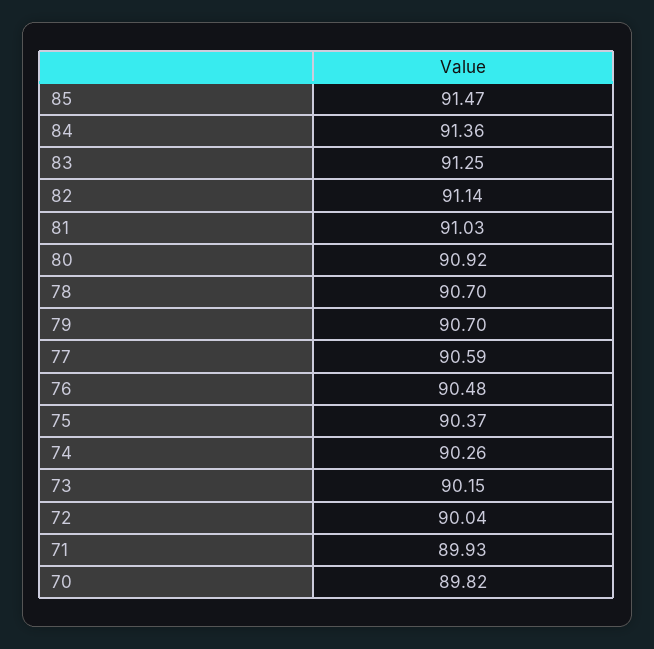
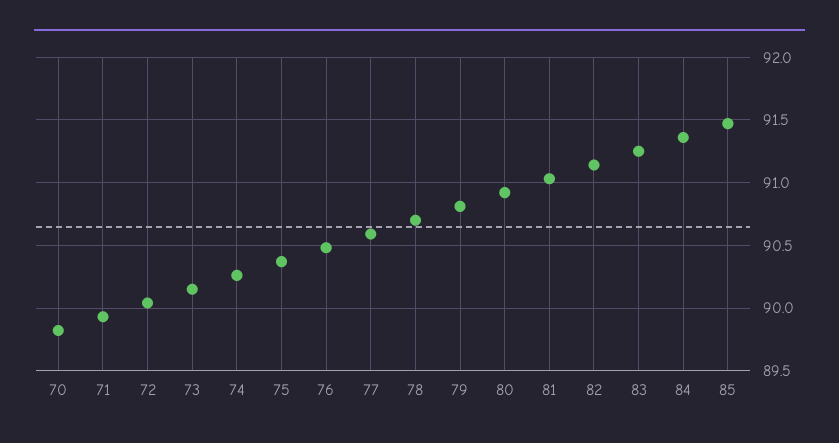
79: 90.7 -> 90.8

